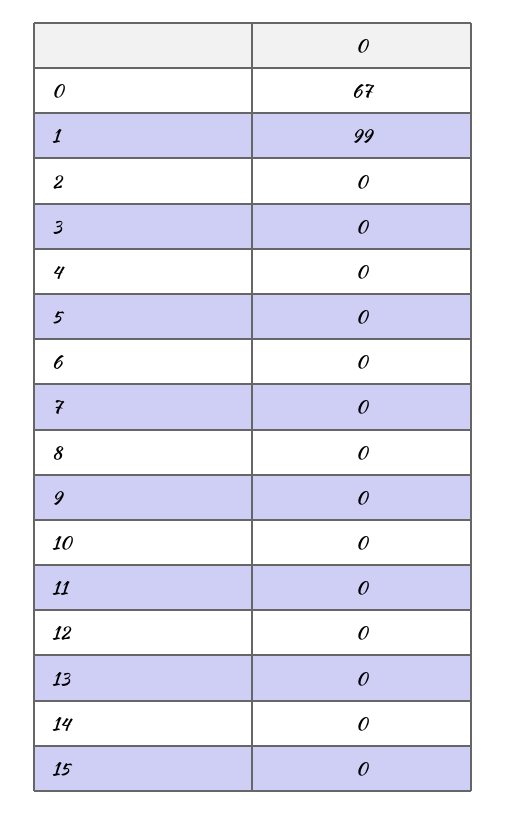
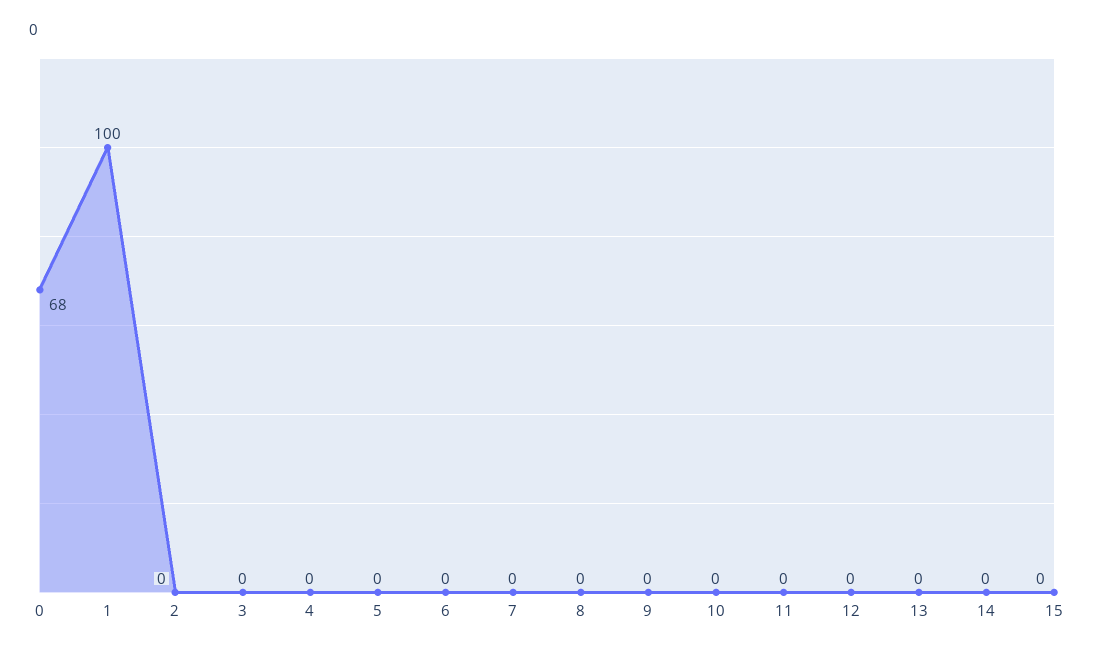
0: 67 -> 68
1: 99 -> 100

